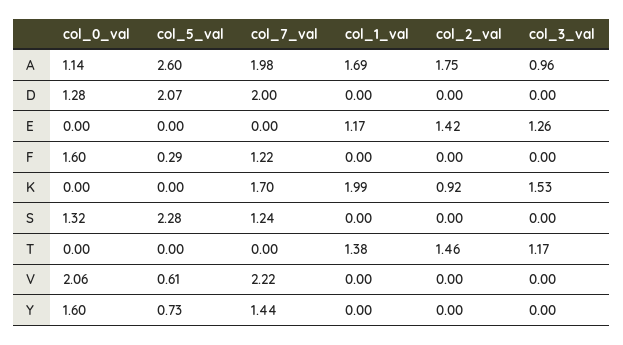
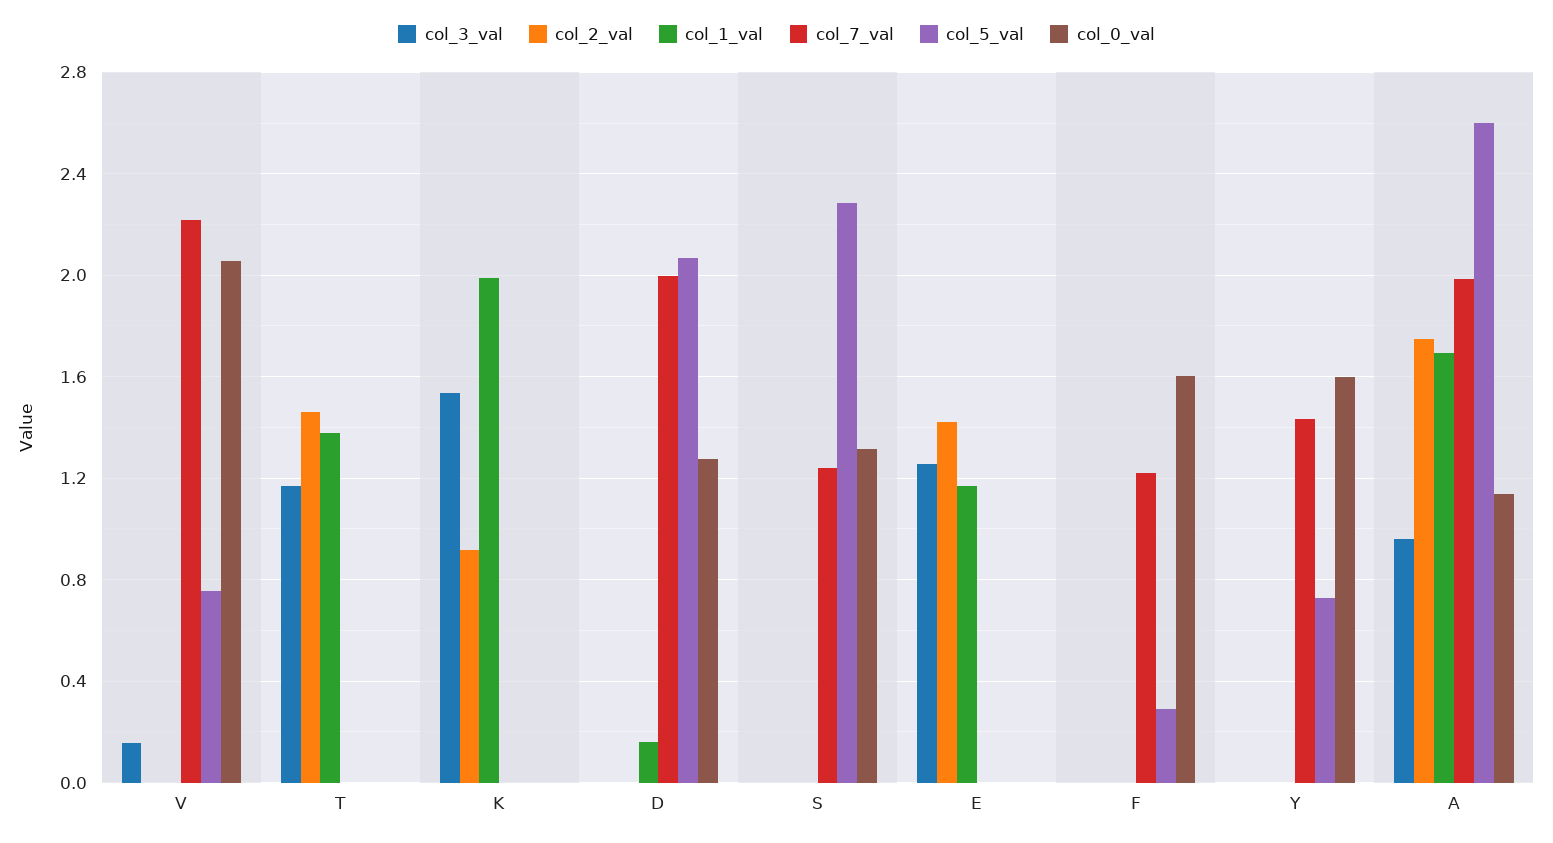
col_1_val, D: 0 -> 0.15
col_7_val, K: 1.7 -> 0
col_5_val, V: 0.61 -> 0.75
col_3_val, V: 0 -> 0.15

